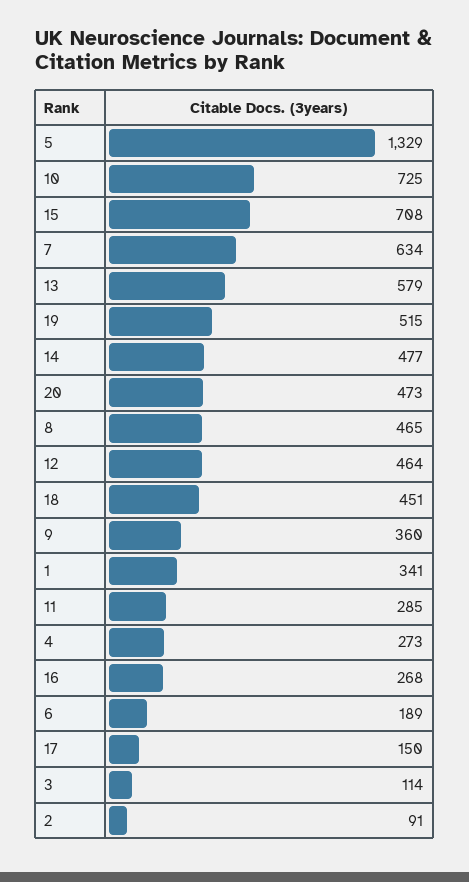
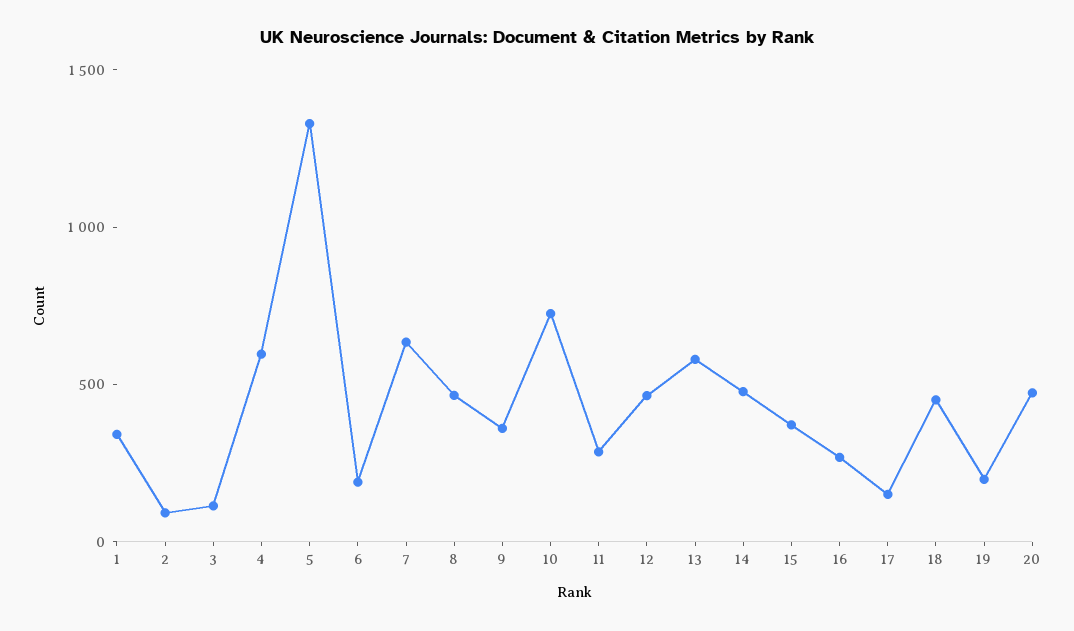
15: 708 -> 400
19: 515 -> 200
4: 273 -> 600

